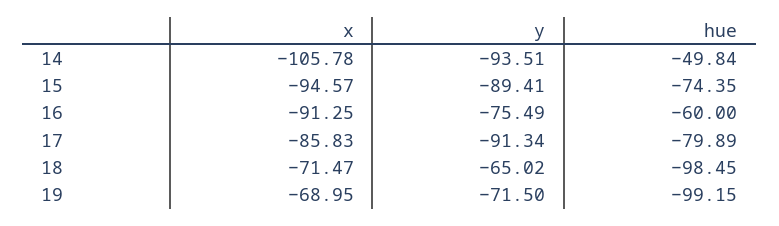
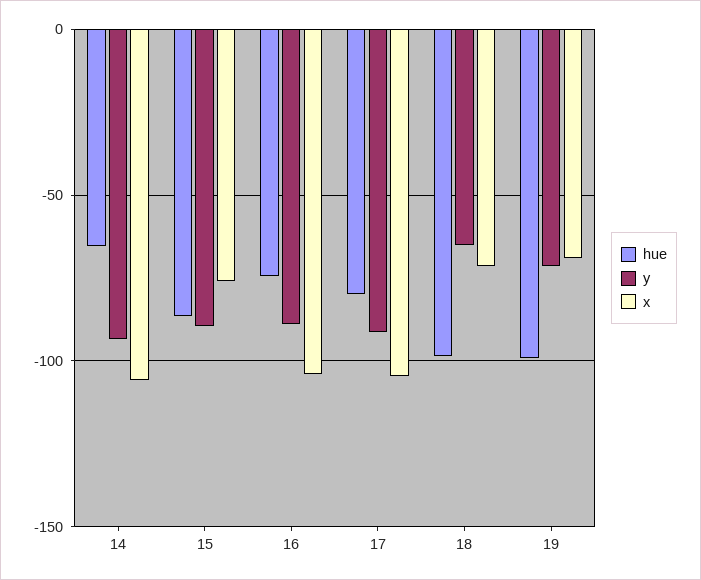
hue, 14: -49.84 -> -65
x, 15: -94.57 -> -75
hue, 15: -74.35 -> -85
x, 16: -91.25 -> -105
y, 16: -75.49 -> -90
hue, 16: -60 -> -75
x, 17: -85.83 -> -105

